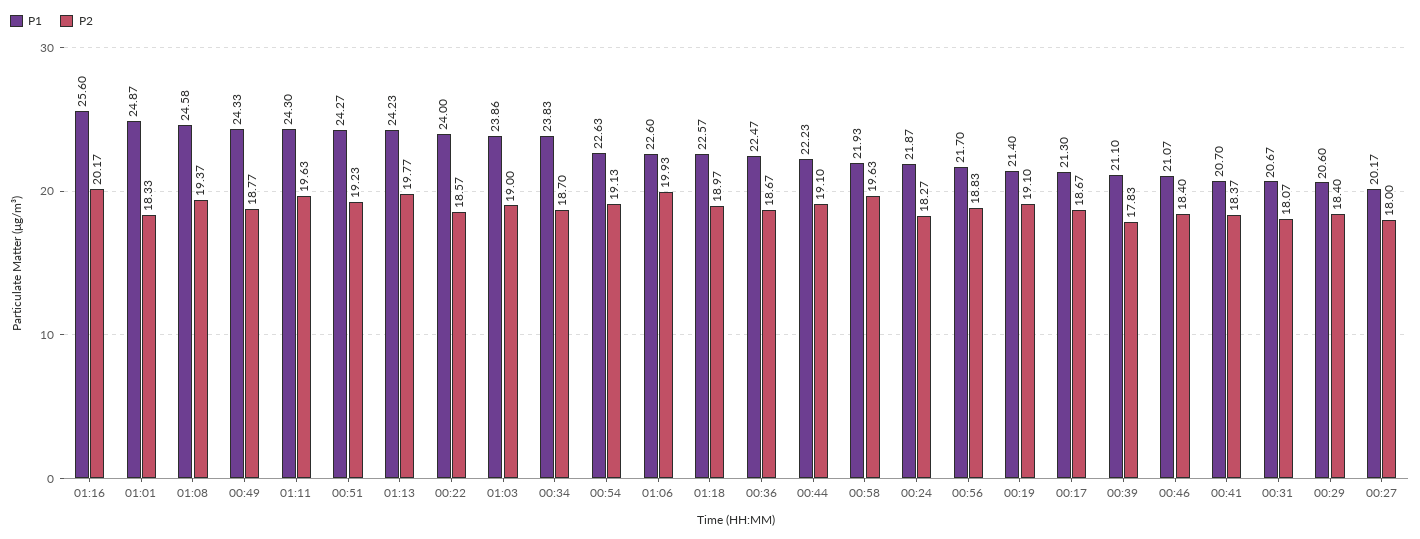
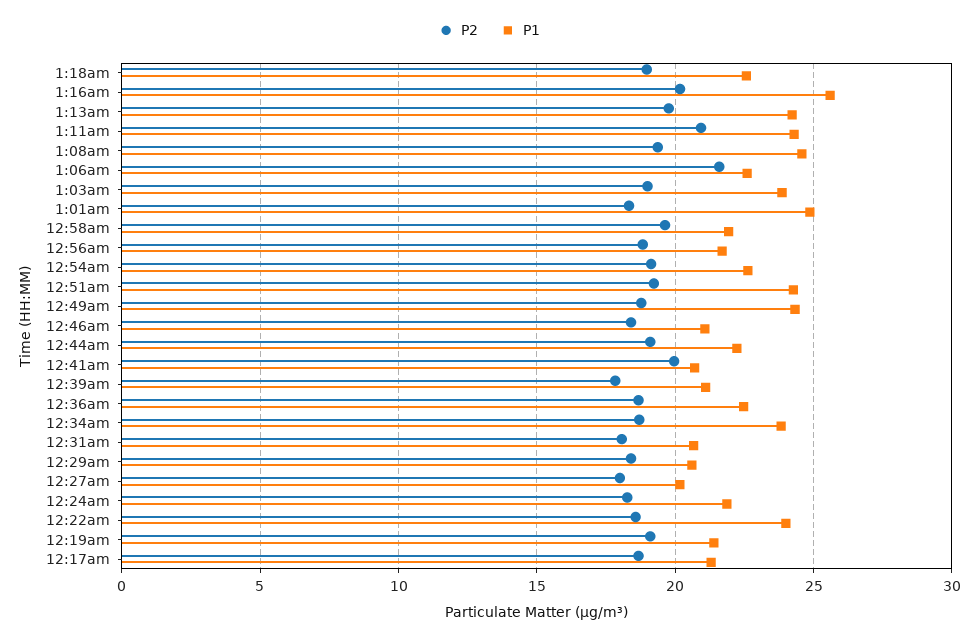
P2, 01:11: 19.63 -> 21
P2, 01:06: 19.93 -> 21.5
P2, 00:41: 18.37 -> 20

